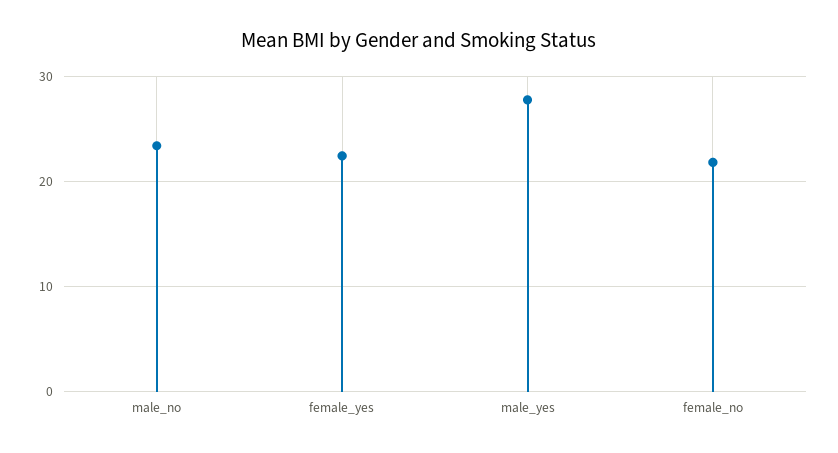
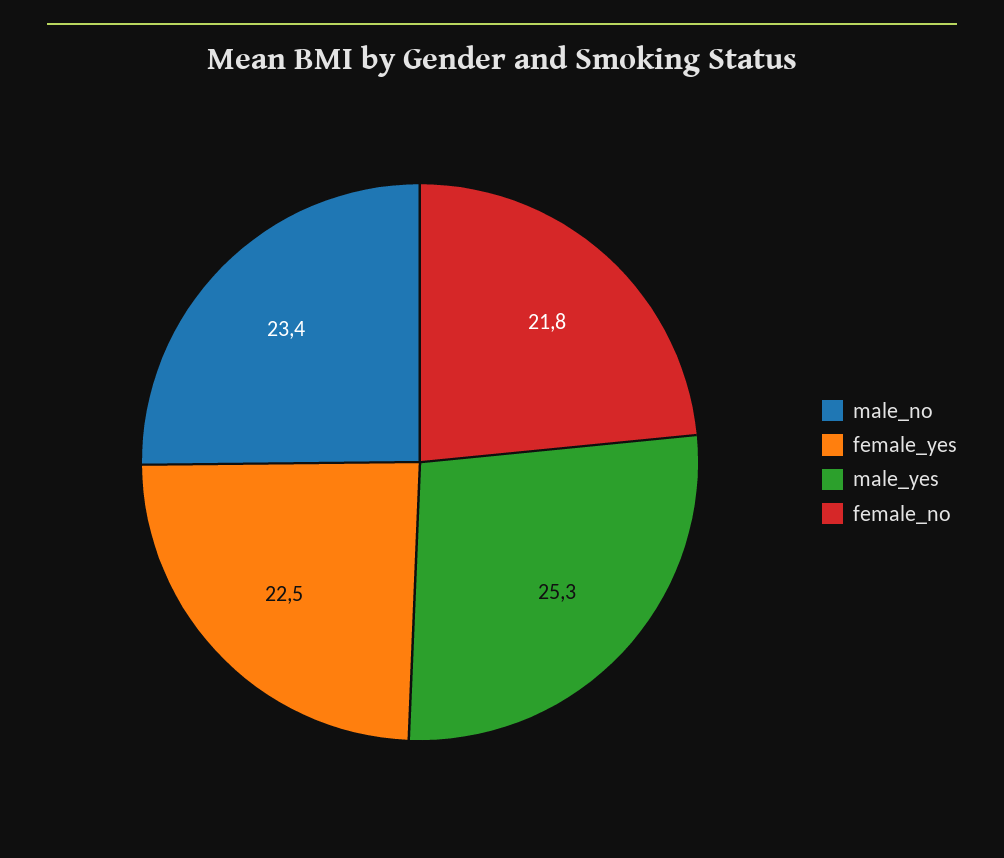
male_yes: 28 -> 25.3

